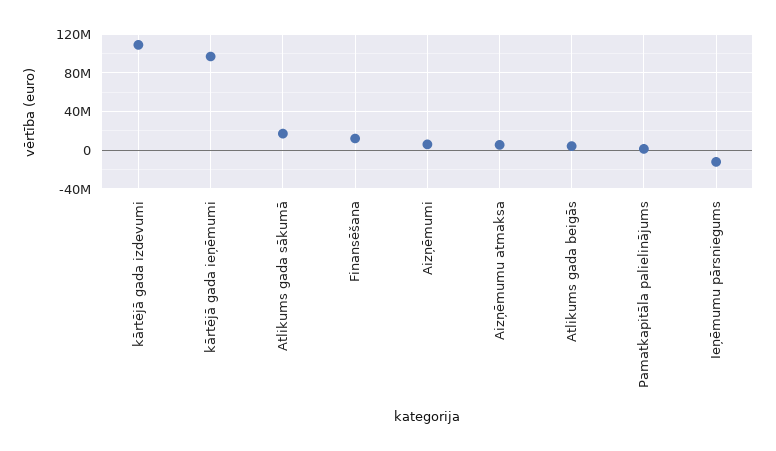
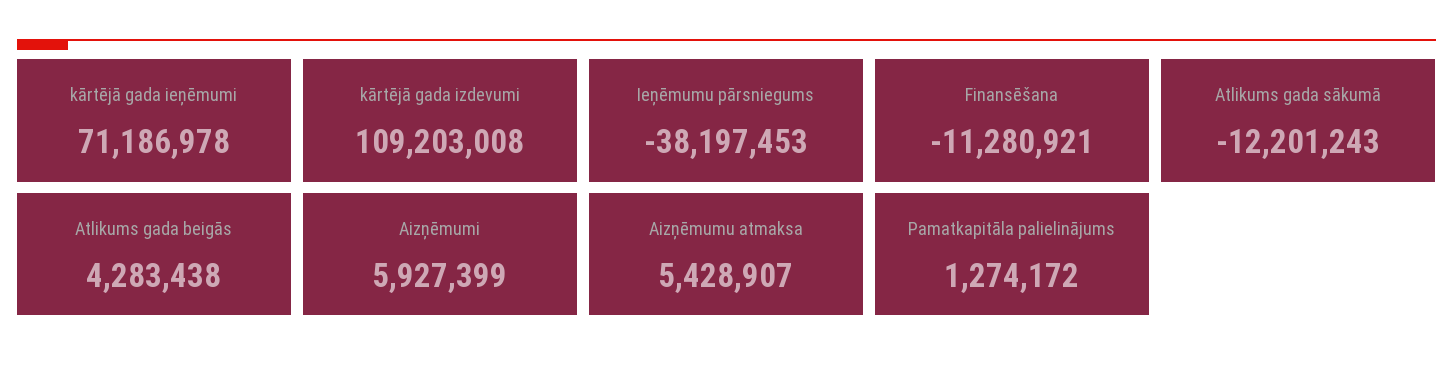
kārtējā gada ieņēmumi: 100000000 -> 71186978
Atlikums gada sākumā: 20000000 -> -12201243
Finansēšana: 10000000 -> -11280921
Ieņēmumu pārsniegums: -10000000 -> -38197453

